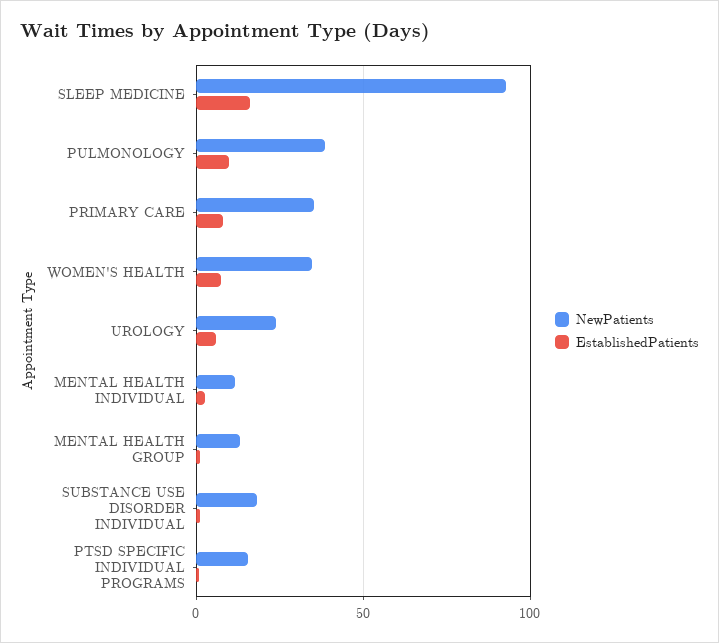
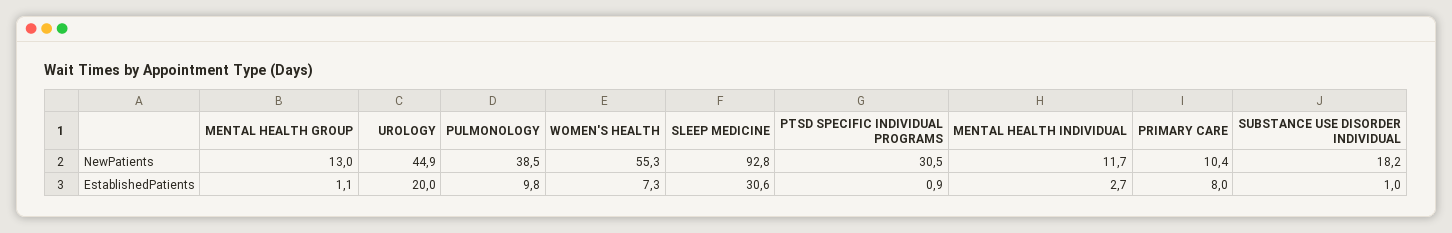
EstablishedPatients, SLEEP MEDICINE: 15 -> 30.6
NewPatients, PRIMARY CARE: 35 -> 10.4
NewPatients, WOMEN'S HEALTH: 35 -> 55.3
NewPatients, UROLOGY: 25 -> 44.9
EstablishedPatients, UROLOGY: 5 -> 20
NewPatients, PTSD SPECIFIC INDIVIDUAL PROGRAMS: 15 -> 30.5

